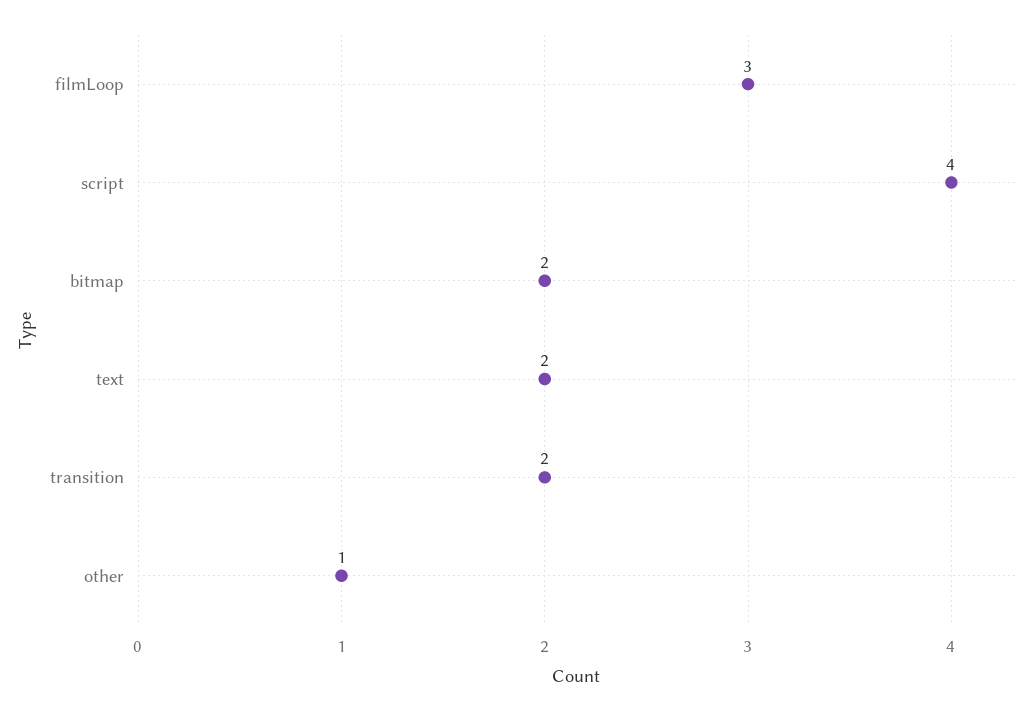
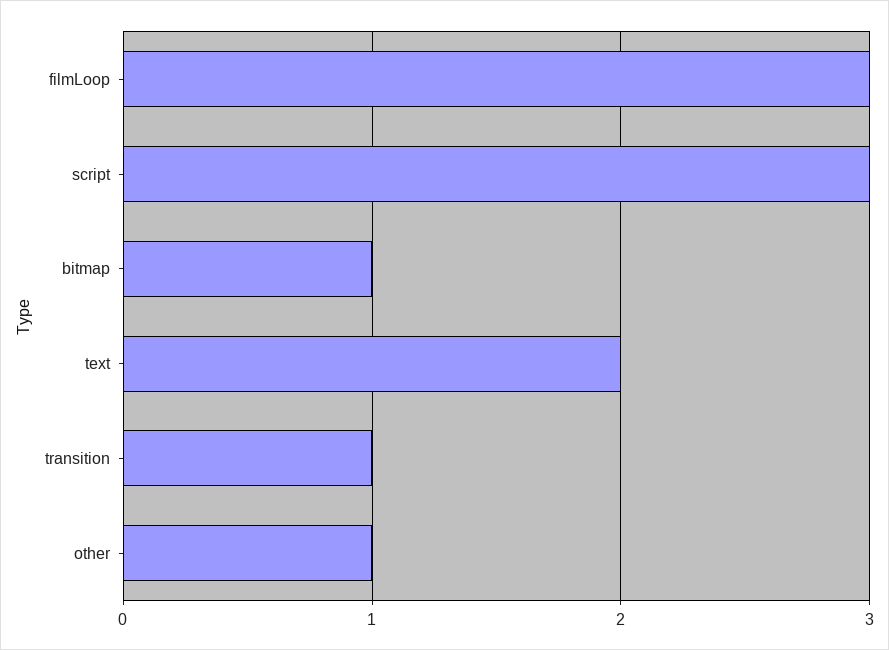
script: 4 -> 3
bitmap: 2 -> 1
transition: 2 -> 1

